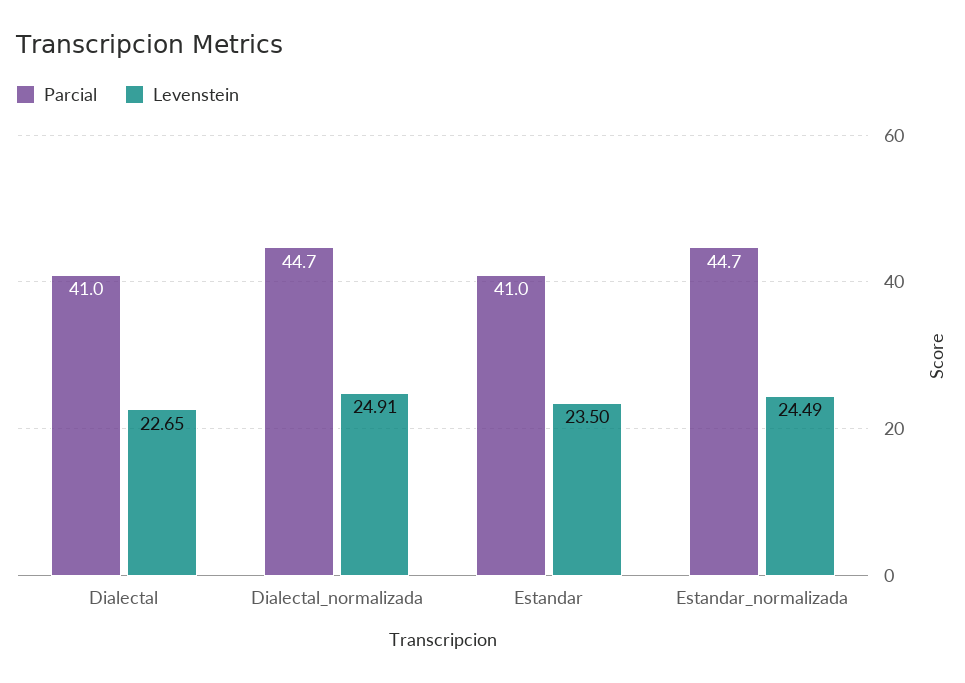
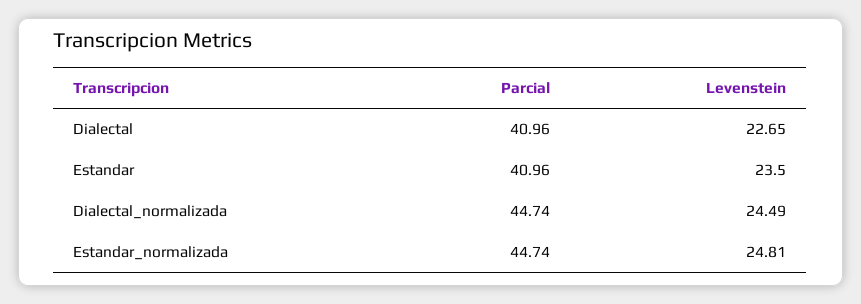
Levenstein, Dialectal_normalizada: 24.91 -> 24.49
Levenstein, Estandar_normalizada: 24.49 -> 24.81

